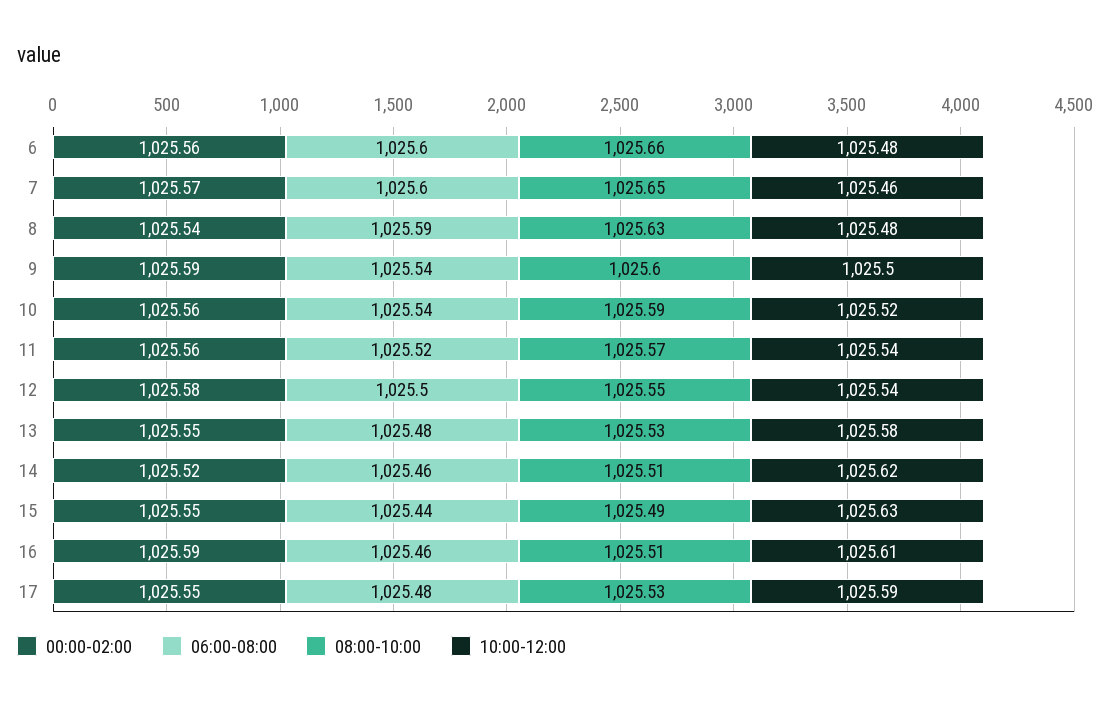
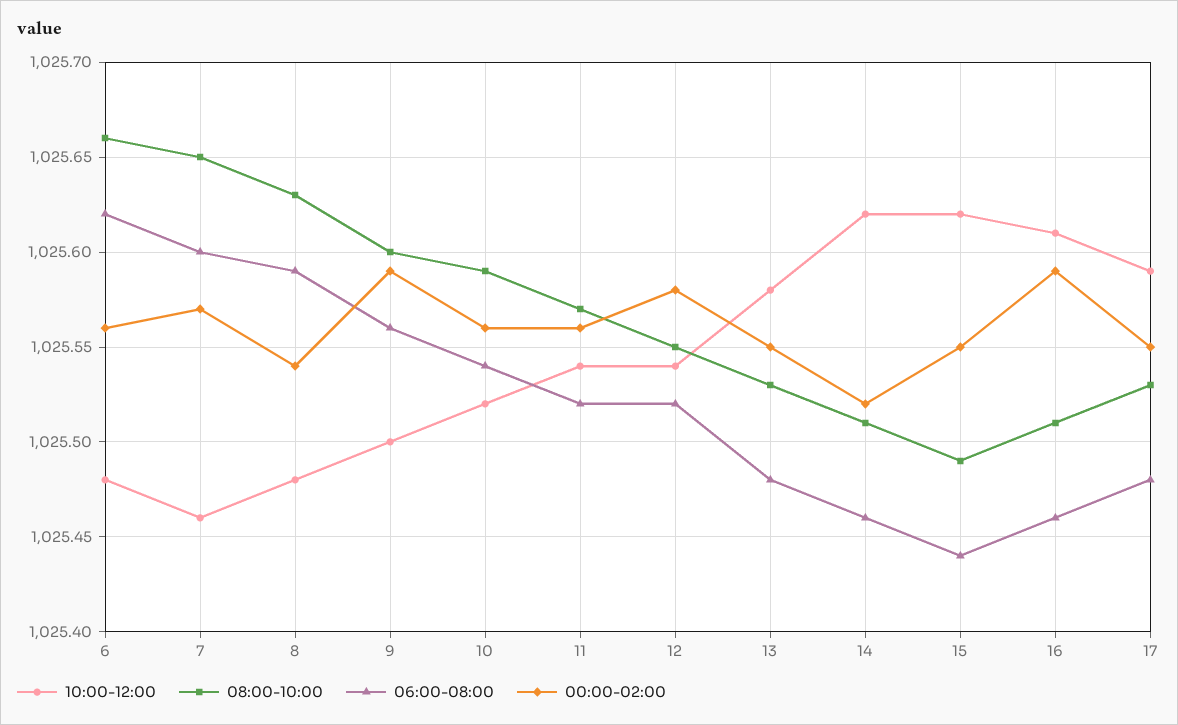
06:00-08:00, 6: 1025.6 -> 1025.62
06:00-08:00, 9: 1025.54 -> 1025.56
06:00-08:00, 12: 1025.5 -> 1025.52
10:00-12:00, 15: 1025.63 -> 1025.62

